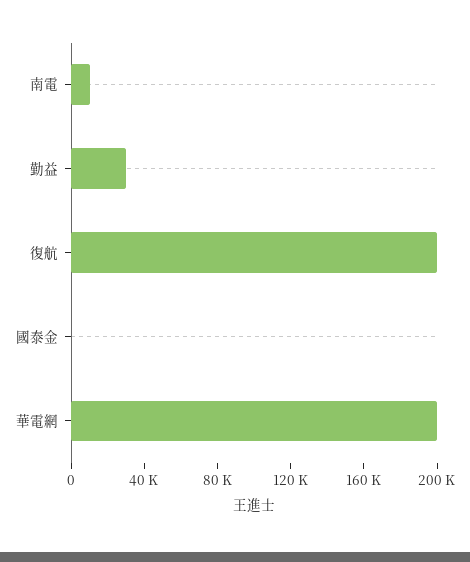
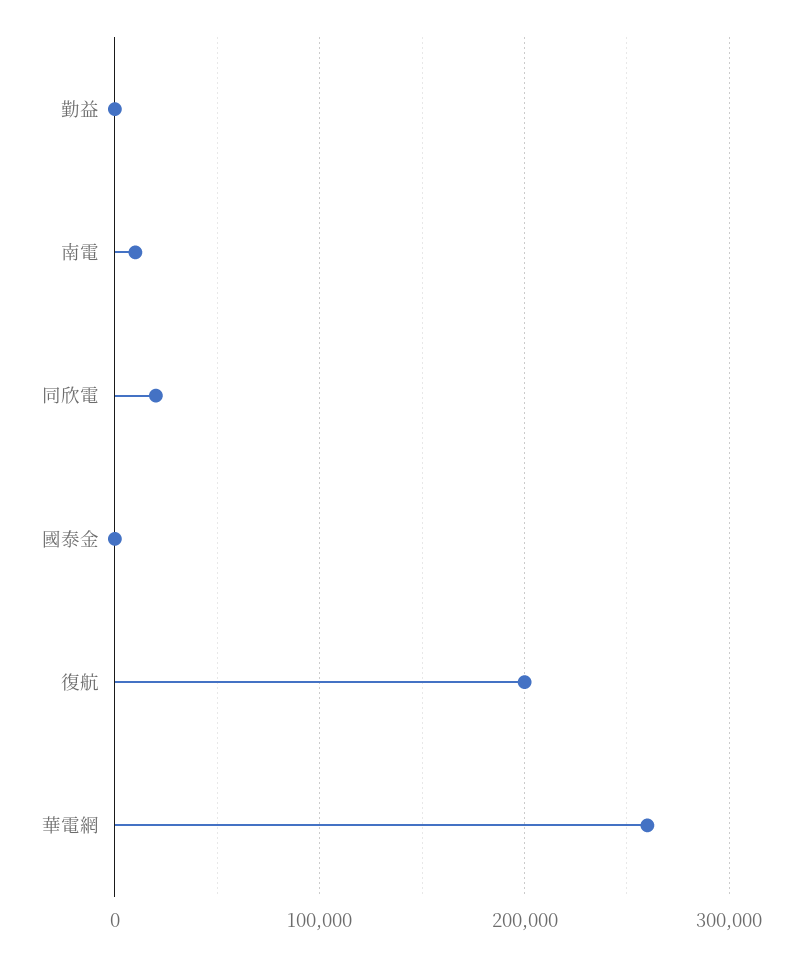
勤益: 30000 -> 0
華電網: 200000 -> 260000
同欣電: none -> 20000

